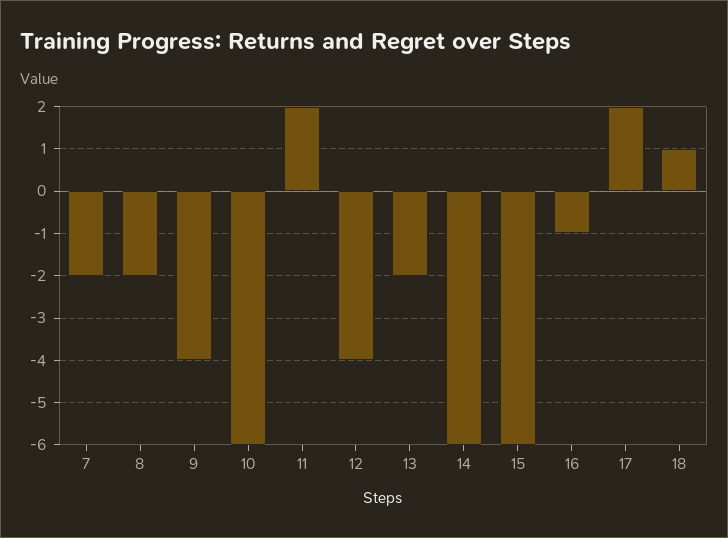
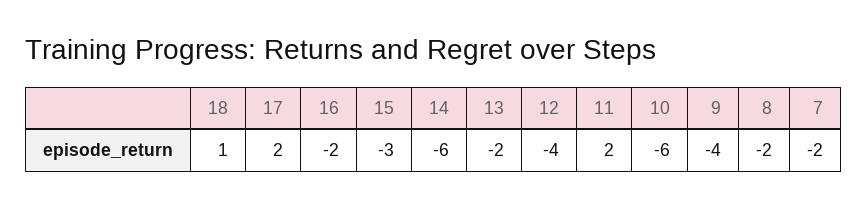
15: -6 -> -3
16: -1 -> -2

